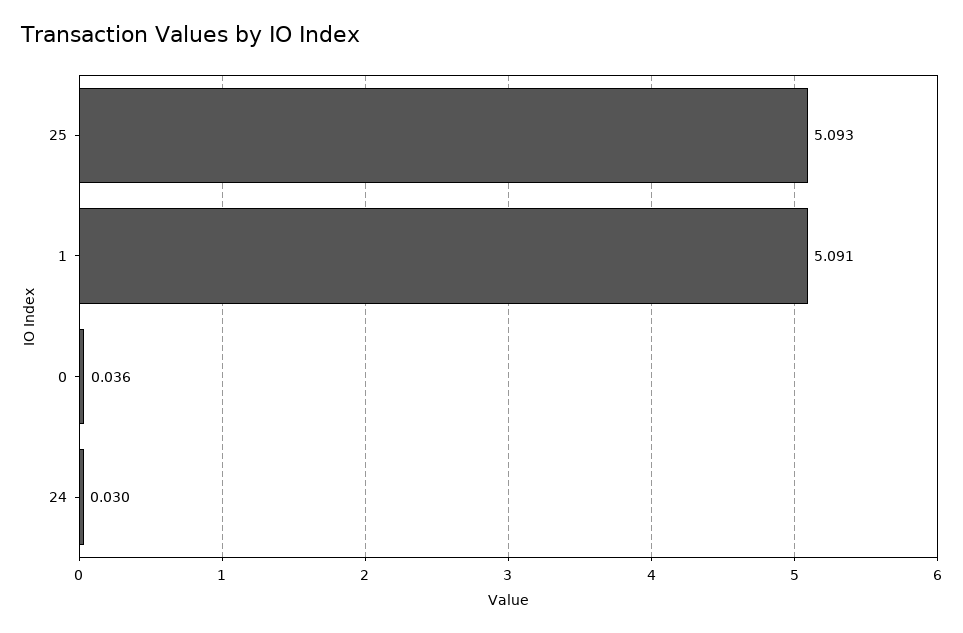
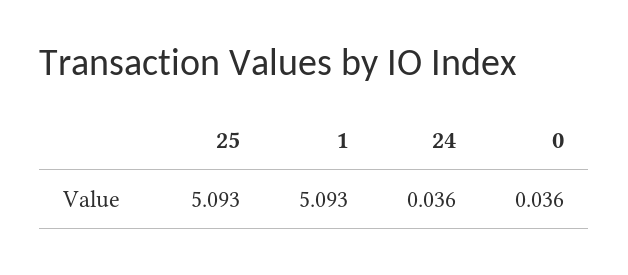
1: 5.091 -> 5.093
24: 0.03 -> 0.036

